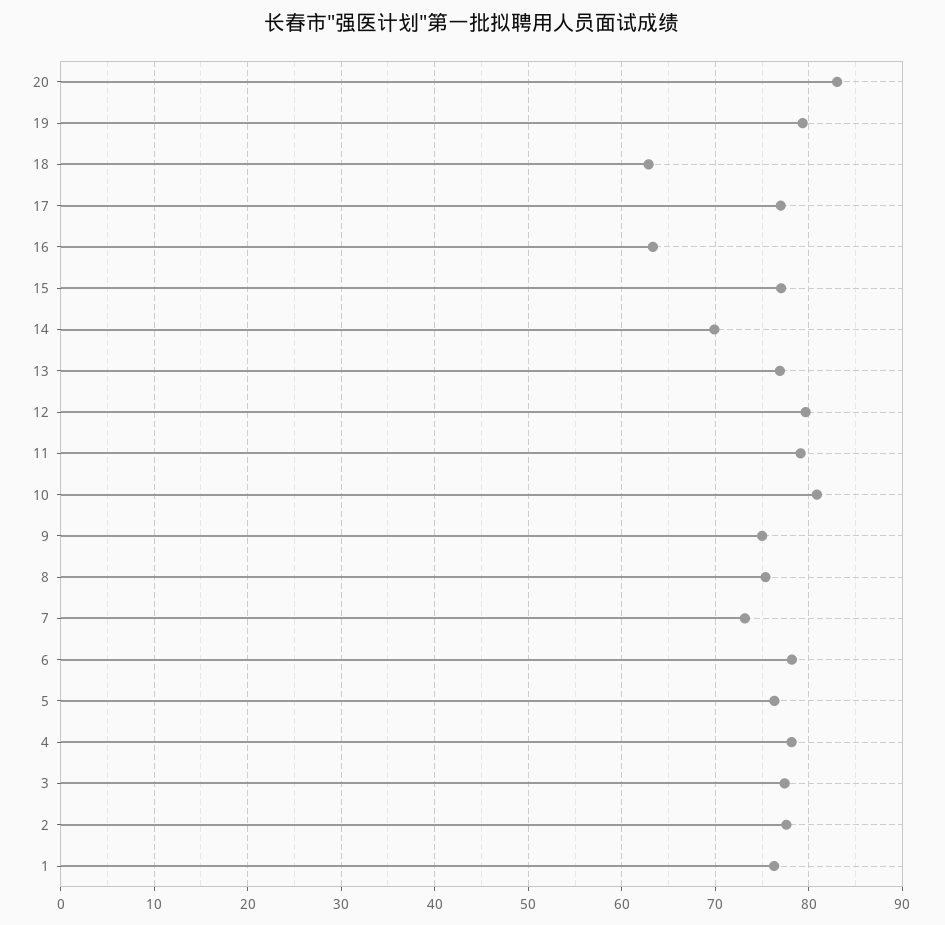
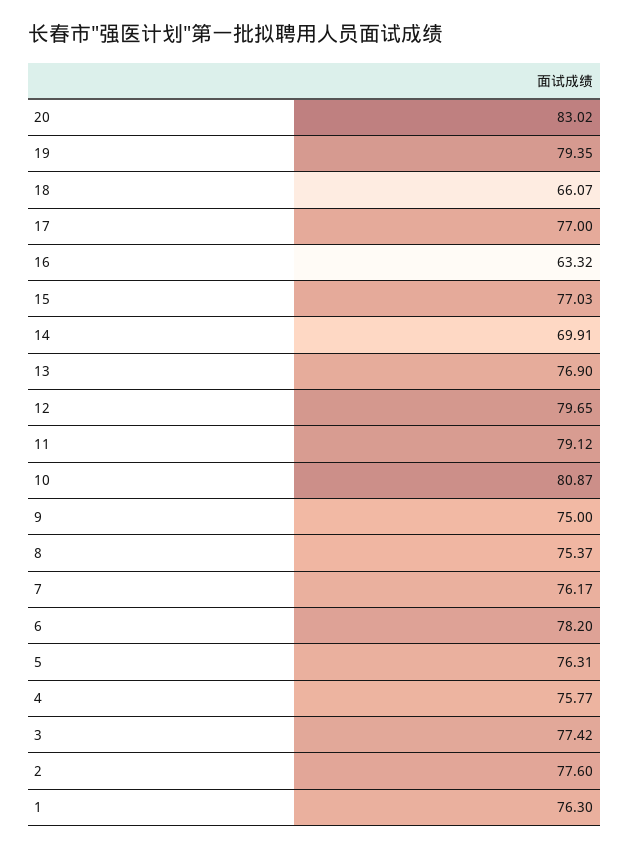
18: 63 -> 66.07
7: 73 -> 76.17
4: 78 -> 75.77

